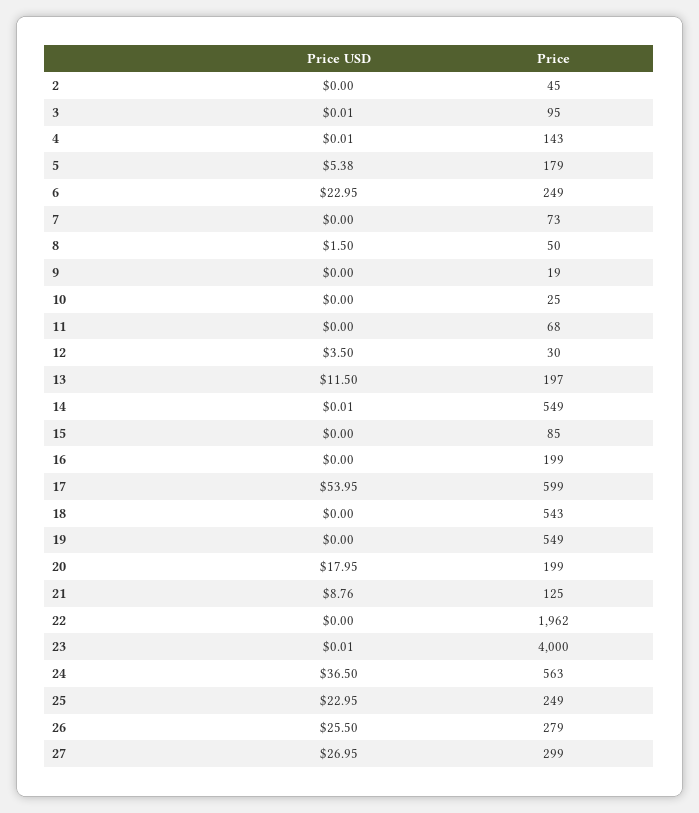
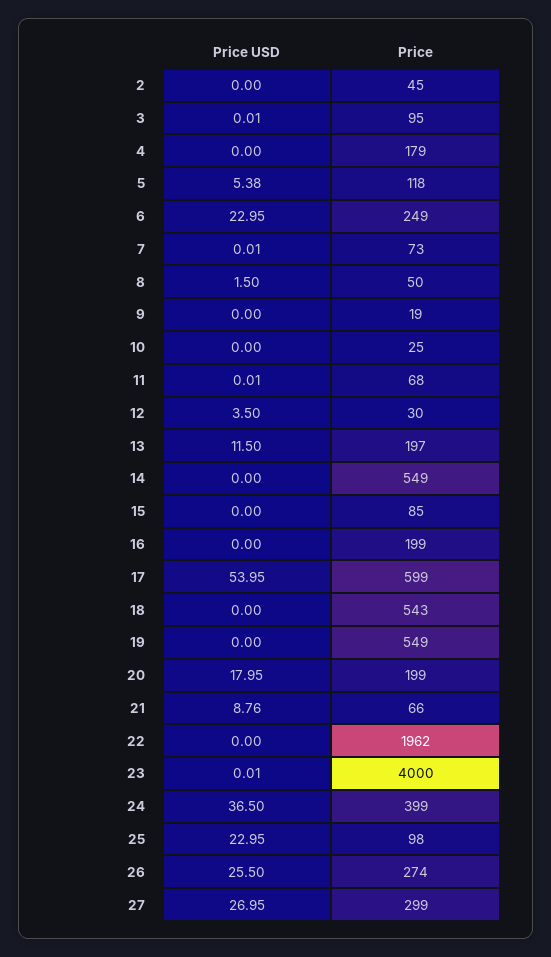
Price USD, 4: 0.01 -> 0
Price, 4: 143 -> 179
Price, 5: 179 -> 118
Price USD, 7: 0 -> 0.01
Price USD, 11: 0 -> 0.01
Price USD, 14: 0.01 -> 0
Price, 21: 125 -> 66
Price, 24: 563 -> 399
Price, 25: 249 -> 98
Price, 26: 279 -> 274

